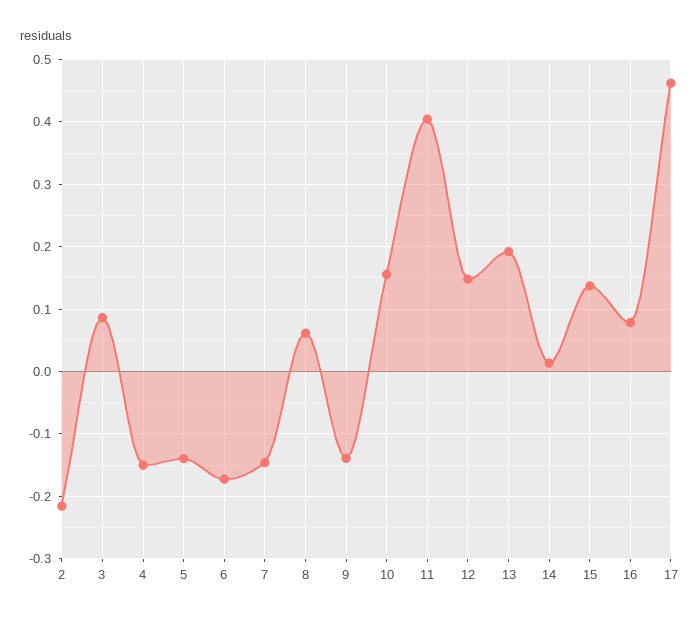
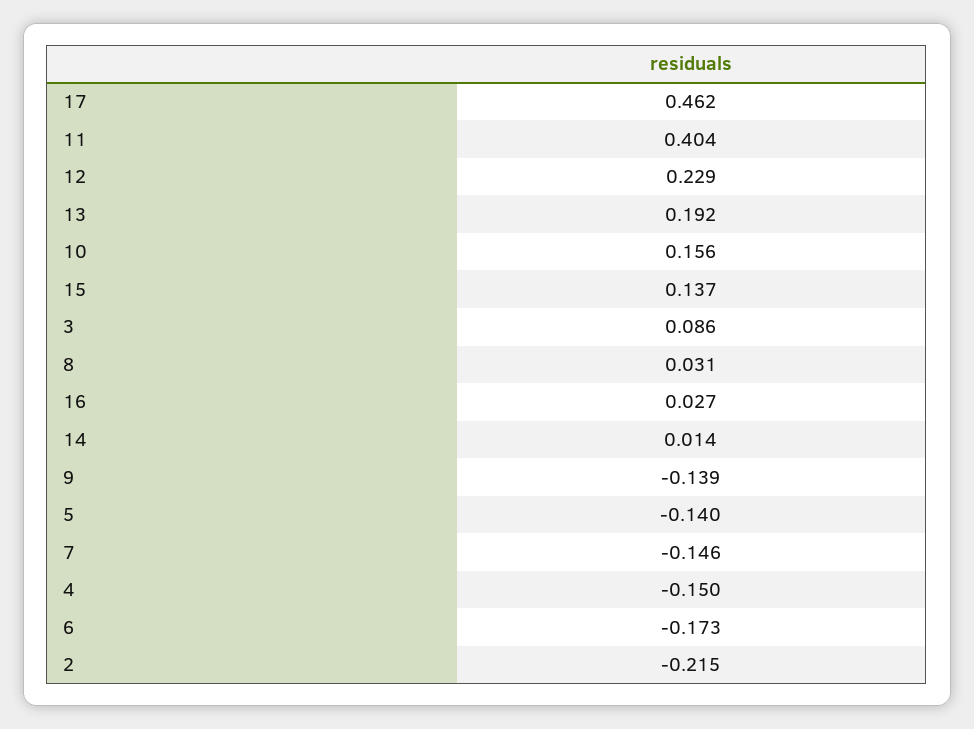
8: 0.06 -> 0.031
12: 0.15 -> 0.229
16: 0.08 -> 0.027

